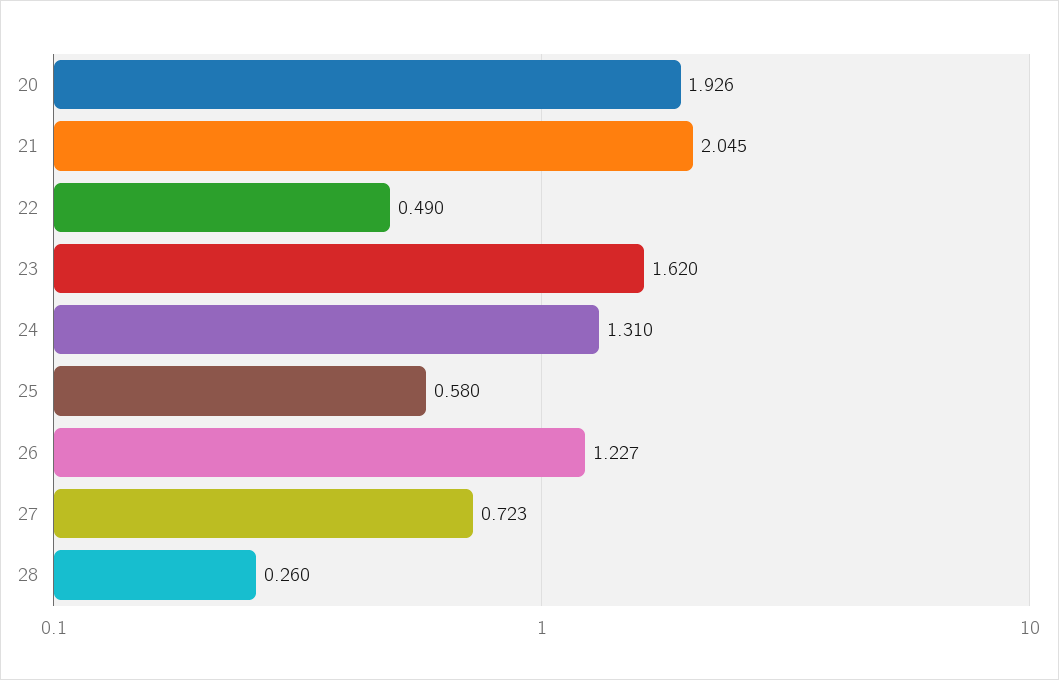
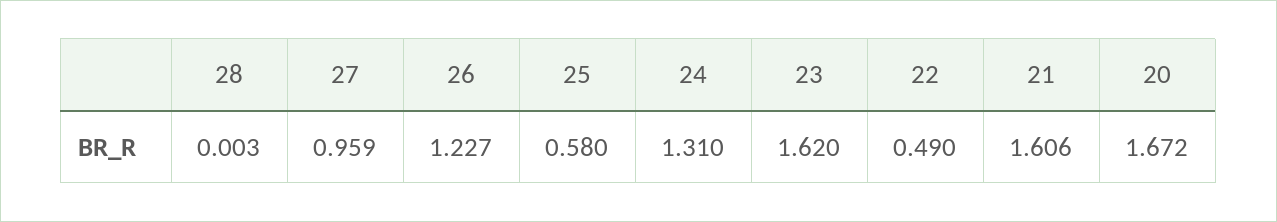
20: 1.926 -> 1.672
21: 2.045 -> 1.606
27: 0.723 -> 0.959
28: 0.26 -> 0.003

